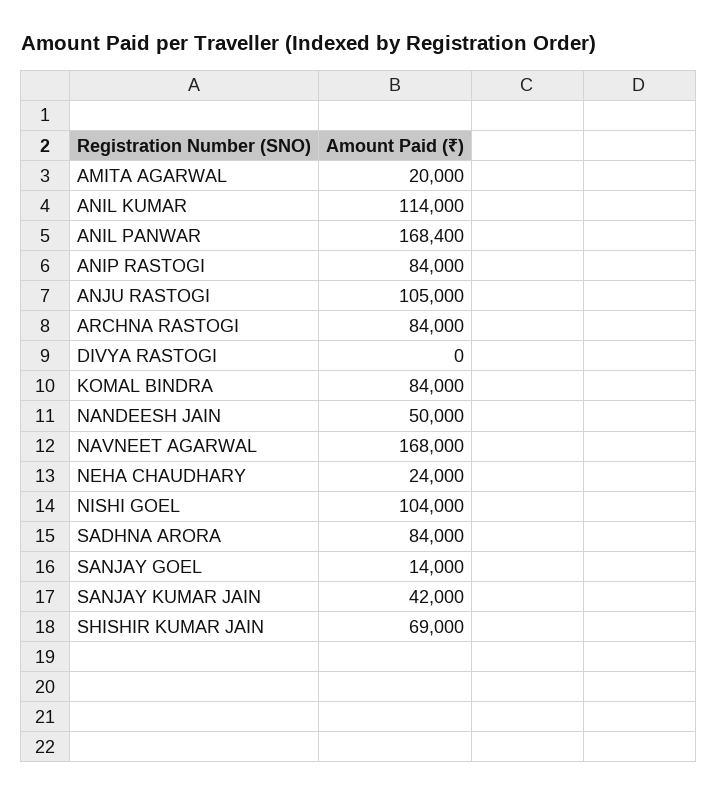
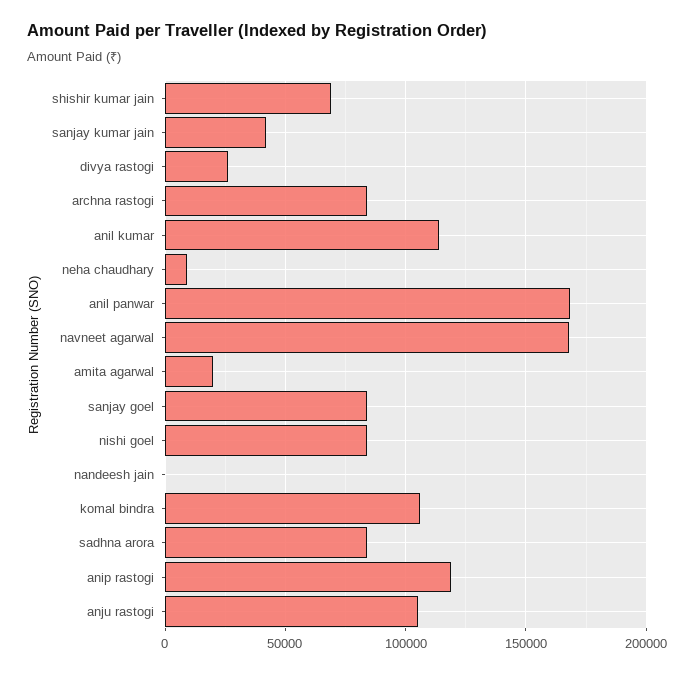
ANIP RASTOGI: 84000 -> 120000
DIVYA RASTOGI: 0 -> 25000
KOMAL BINDRA: 84000 -> 105000
NANDEESH JAIN: 50000 -> 0
NEHA CHAUDHARY: 24000 -> 10000
NISHI GOEL: 104000 -> 85000
SANJAY GOEL: 14000 -> 85000

